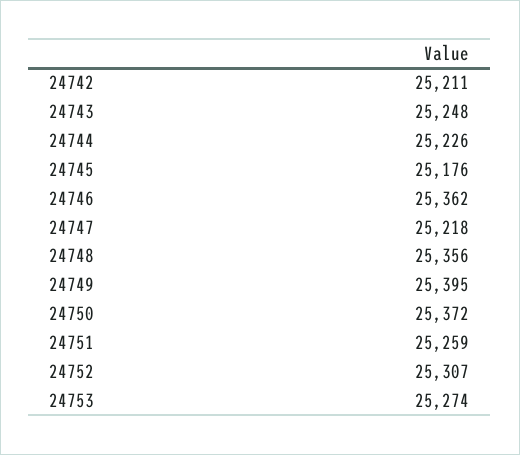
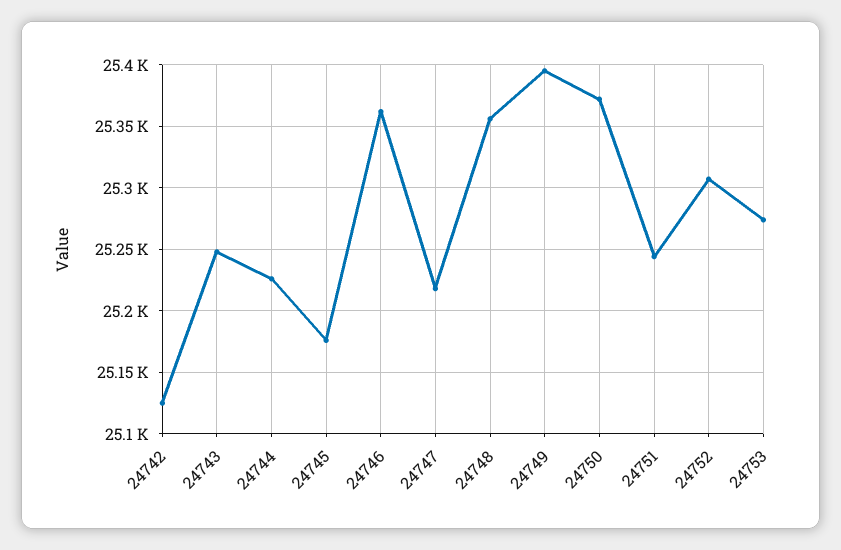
24742: 25211 -> 25125
24751: 25259 -> 25245

